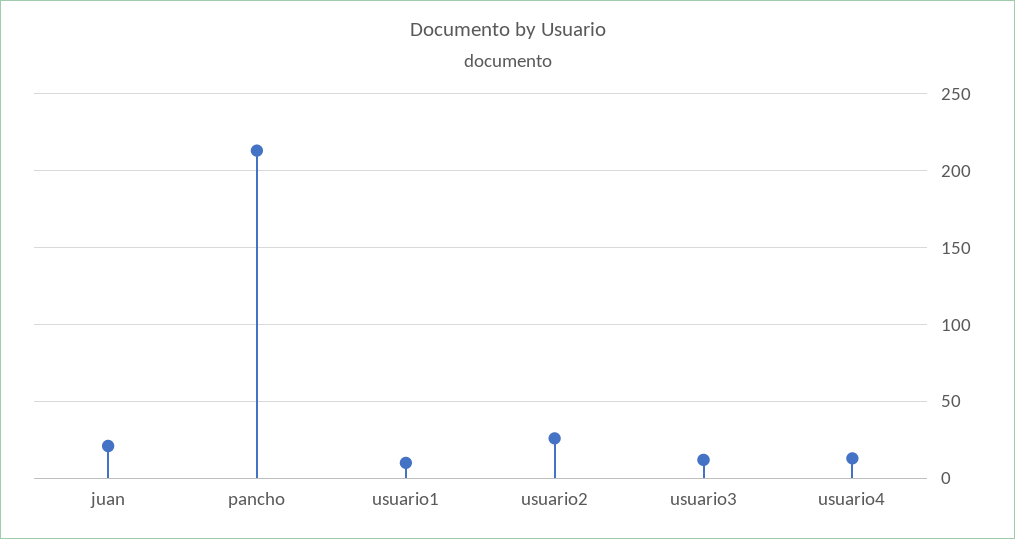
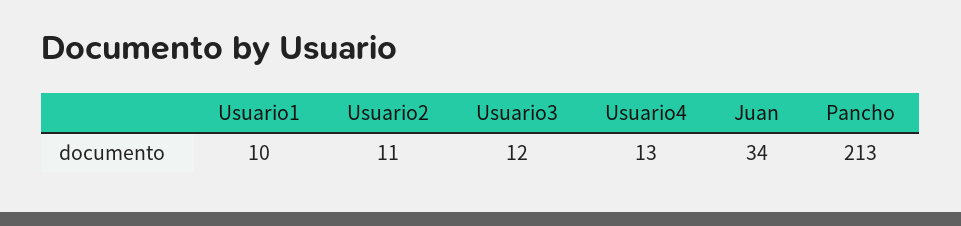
juan: 20 -> 34
usuario2: 25 -> 11

